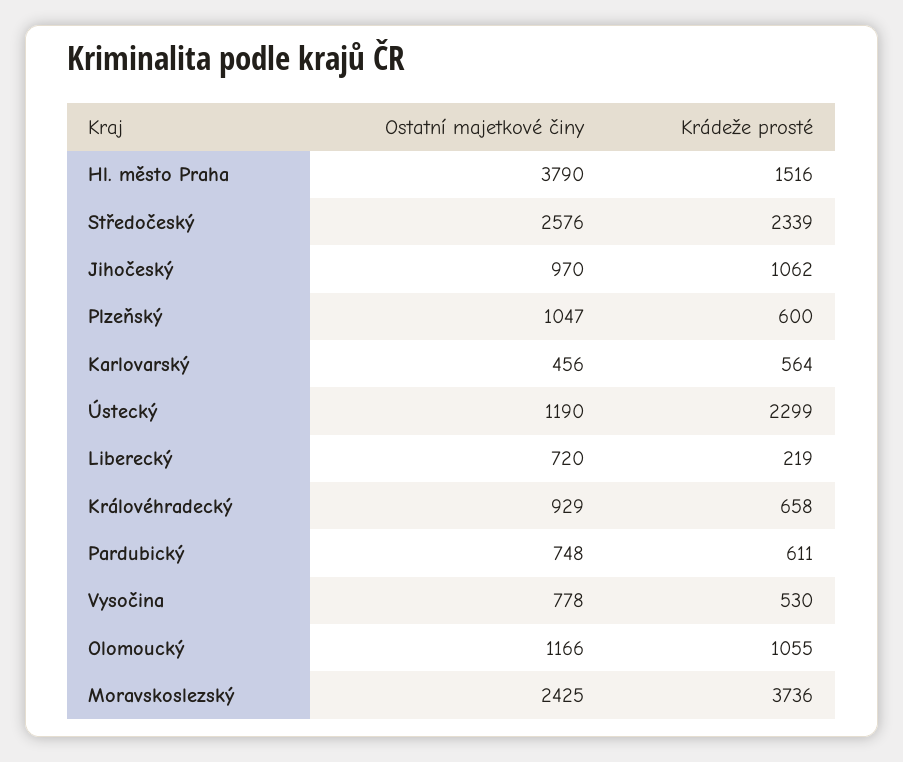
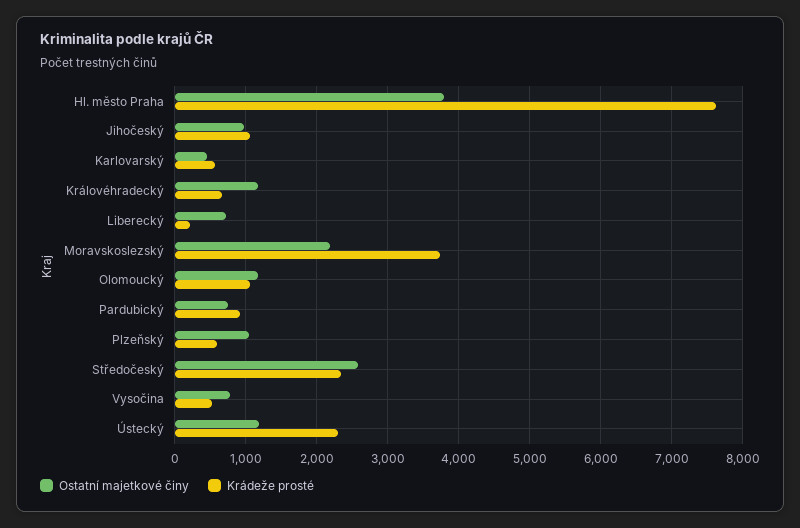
Krádeže prosté, Hl. město Praha: 1516 -> 7600
Ostatní majetkové činy, Královéhradecký: 929 -> 1200
Krádeže prosté, Pardubický: 611 -> 900
Ostatní majetkové činy, Moravskoslezský: 2425 -> 2200

